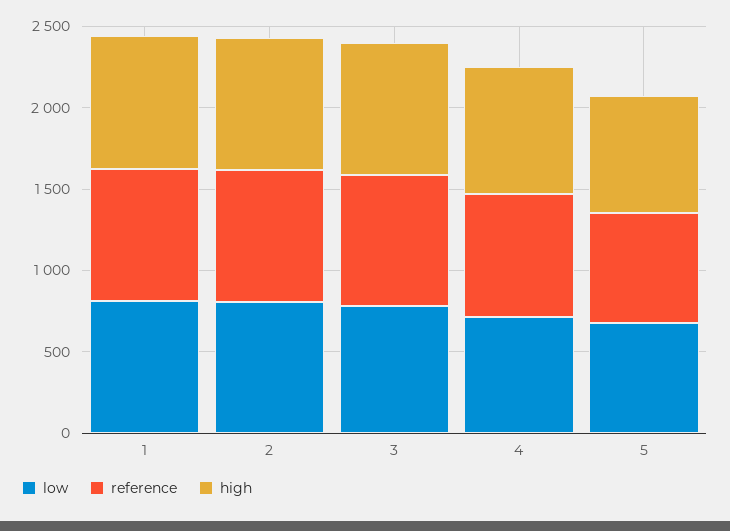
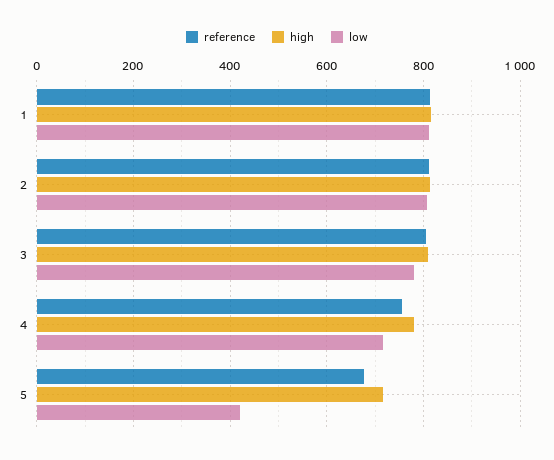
low, 5: 700 -> 420

